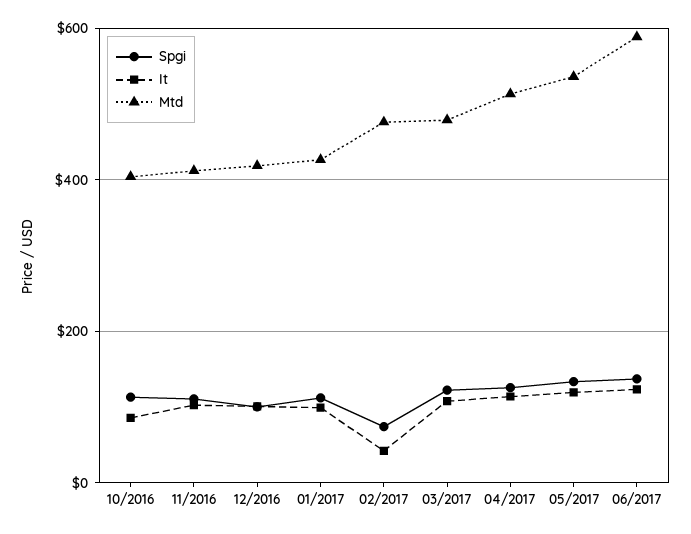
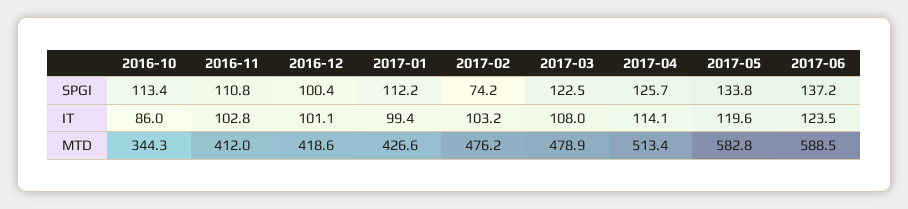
Mtd, 10/2016: 400 -> 344.3
It, 02/2017: 40 -> 103.2
Mtd, 05/2017: 540 -> 582.8

